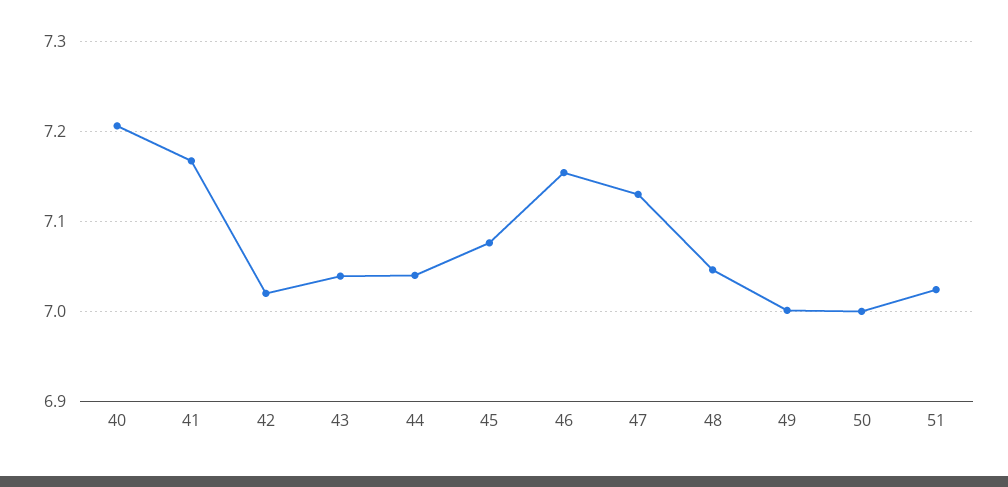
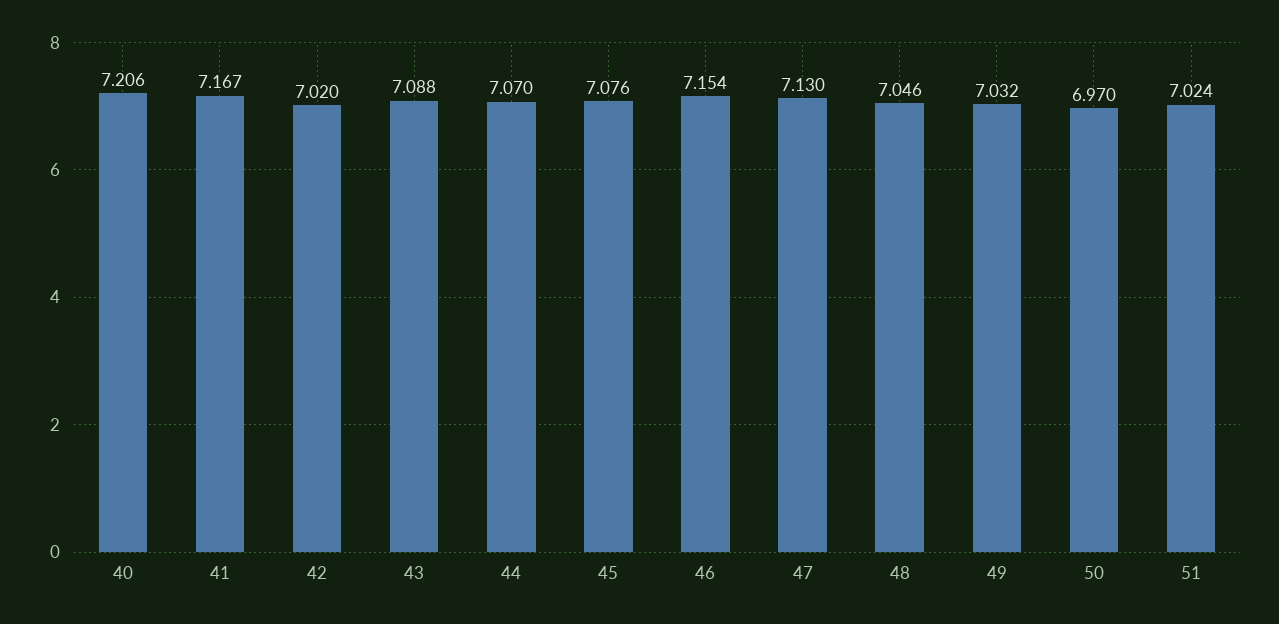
43: 7.04 -> 7.088
44: 7.04 -> 7.07
49: 7 -> 7.032
50: 7 -> 6.97

